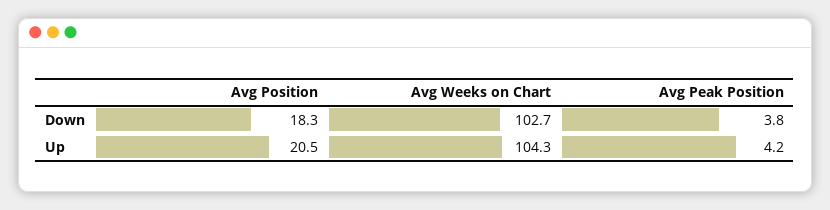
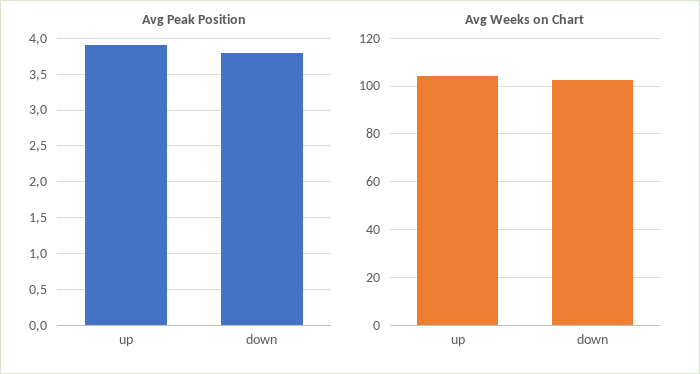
Avg Position, Down: 18.3 -> none
Avg Position, Up: 20.5 -> none
Avg Peak Position, Up: 4.2 -> 3.9

